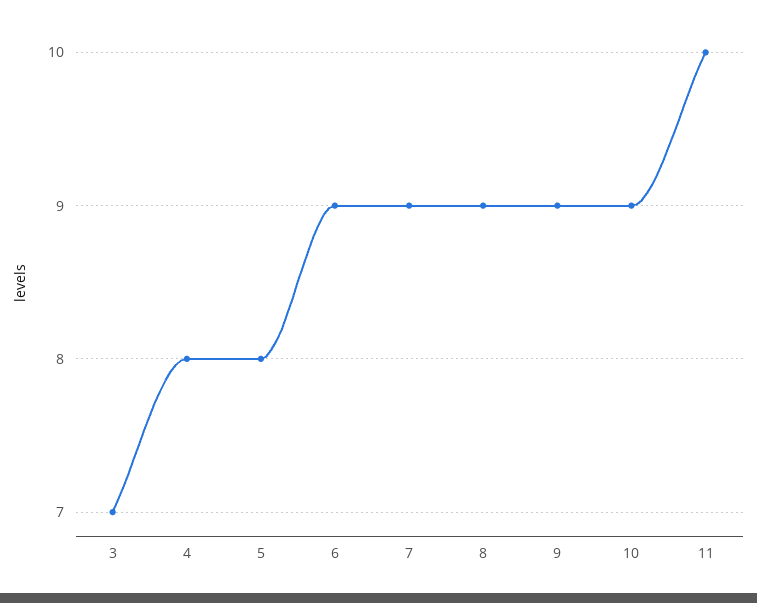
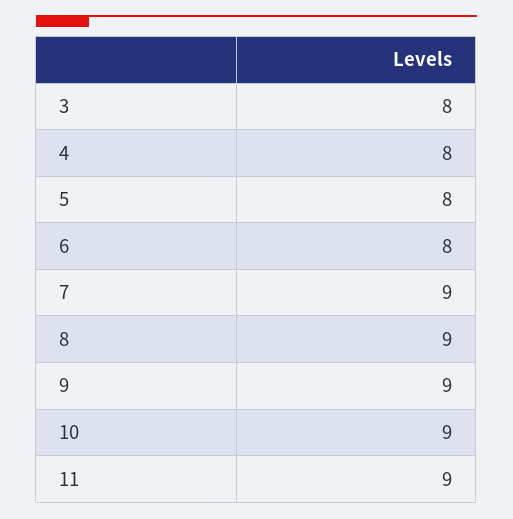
3: 7 -> 8
6: 9 -> 8
11: 10 -> 9

